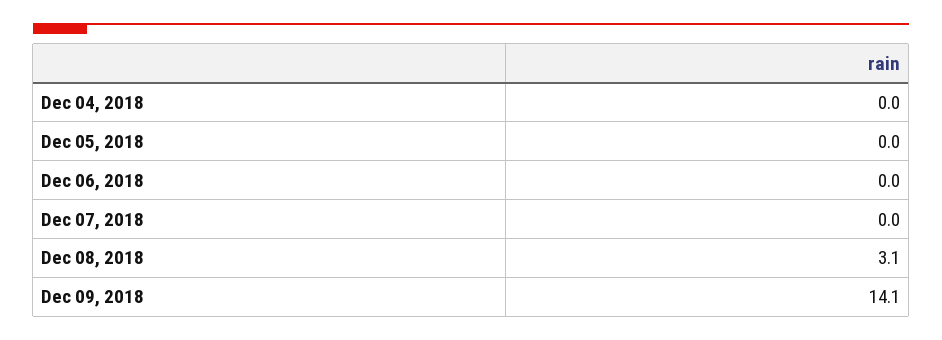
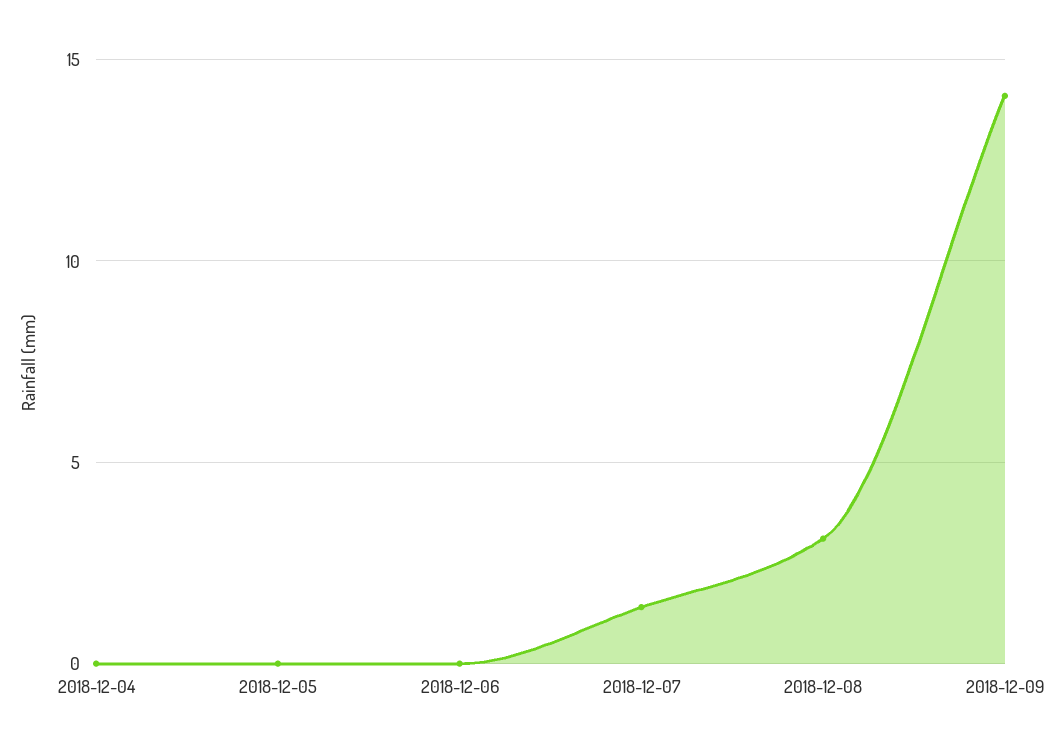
Dec 07, 2018: 0 -> 1.5

